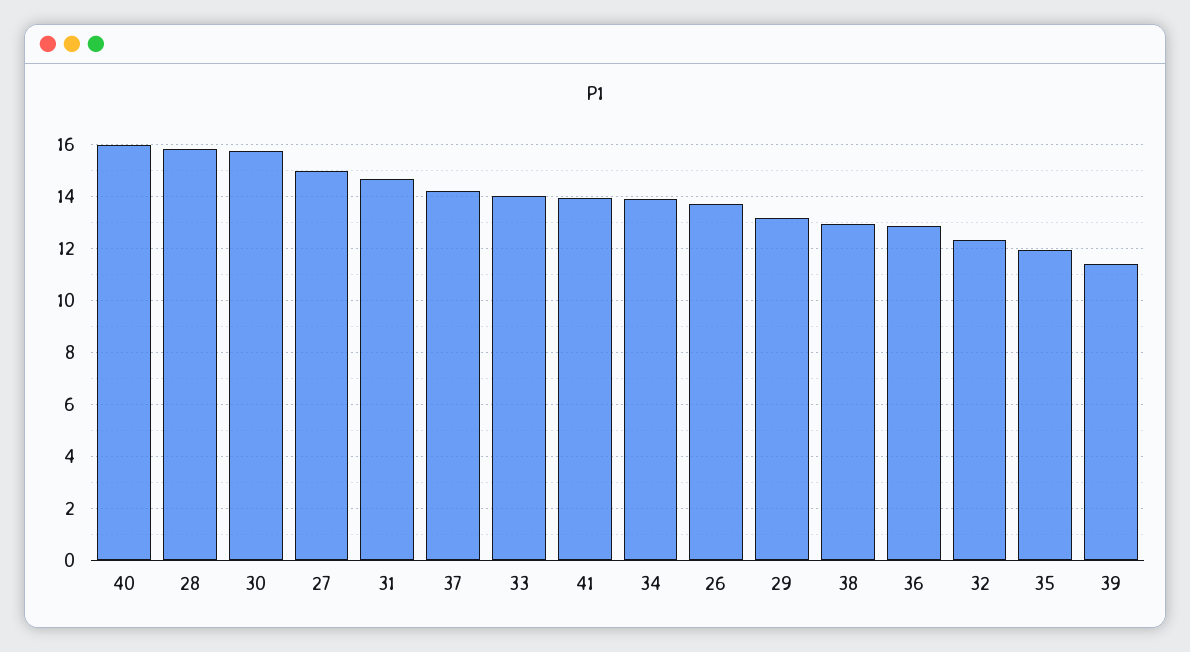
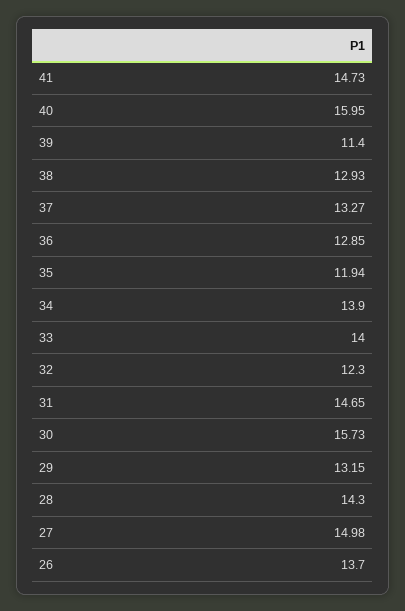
28: 15.75 -> 14.3
37: 14.25 -> 13.27
41: 14 -> 14.73

